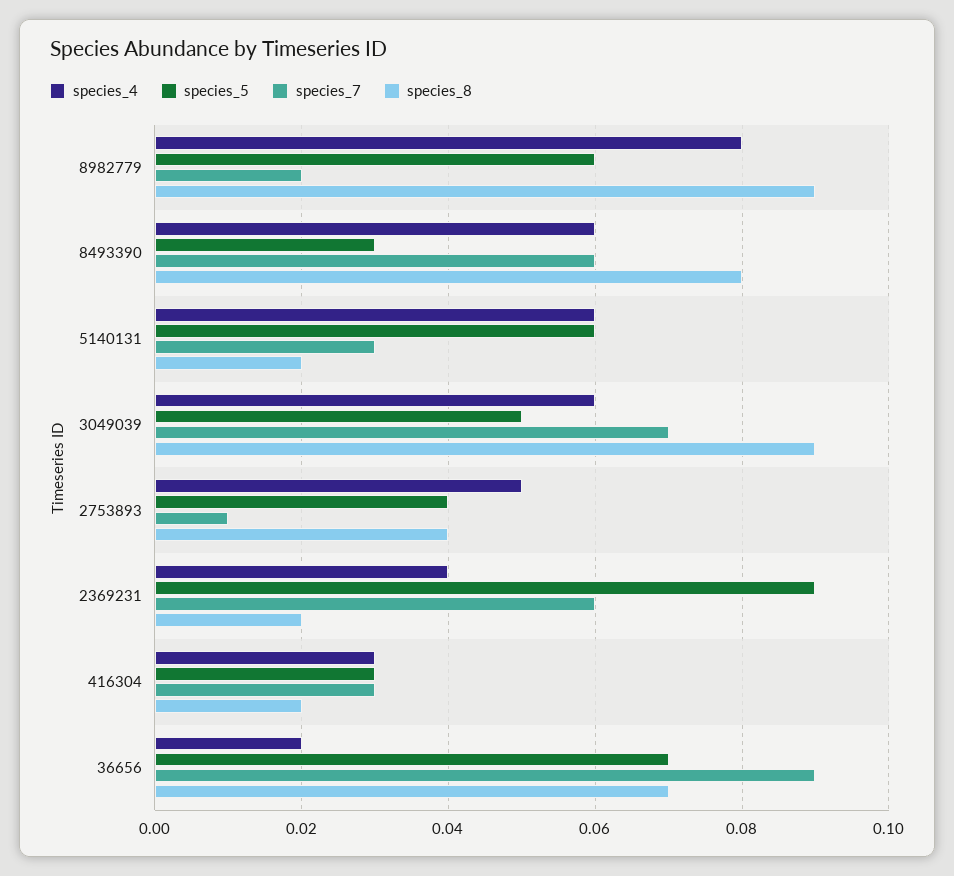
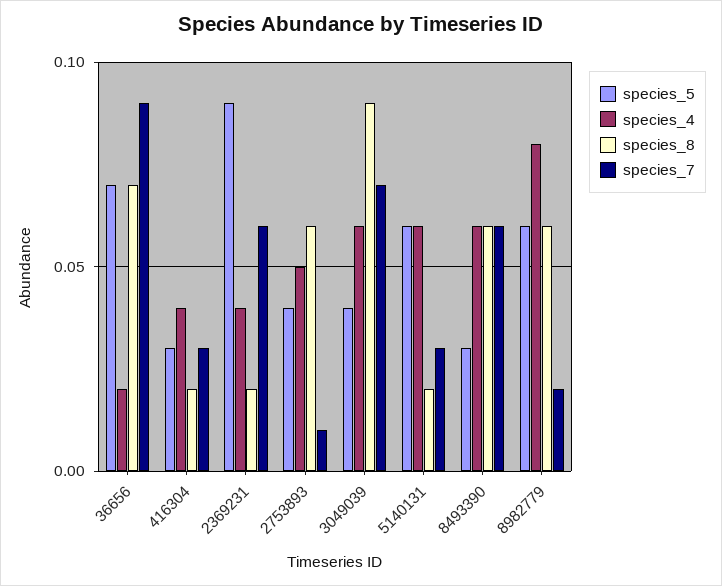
species_8, 8982779: 0.09 -> 0.06
species_8, 8493390: 0.08 -> 0.06
species_5, 3049039: 0.05 -> 0.04
species_8, 2753893: 0.04 -> 0.06
species_4, 416304: 0.03 -> 0.04

